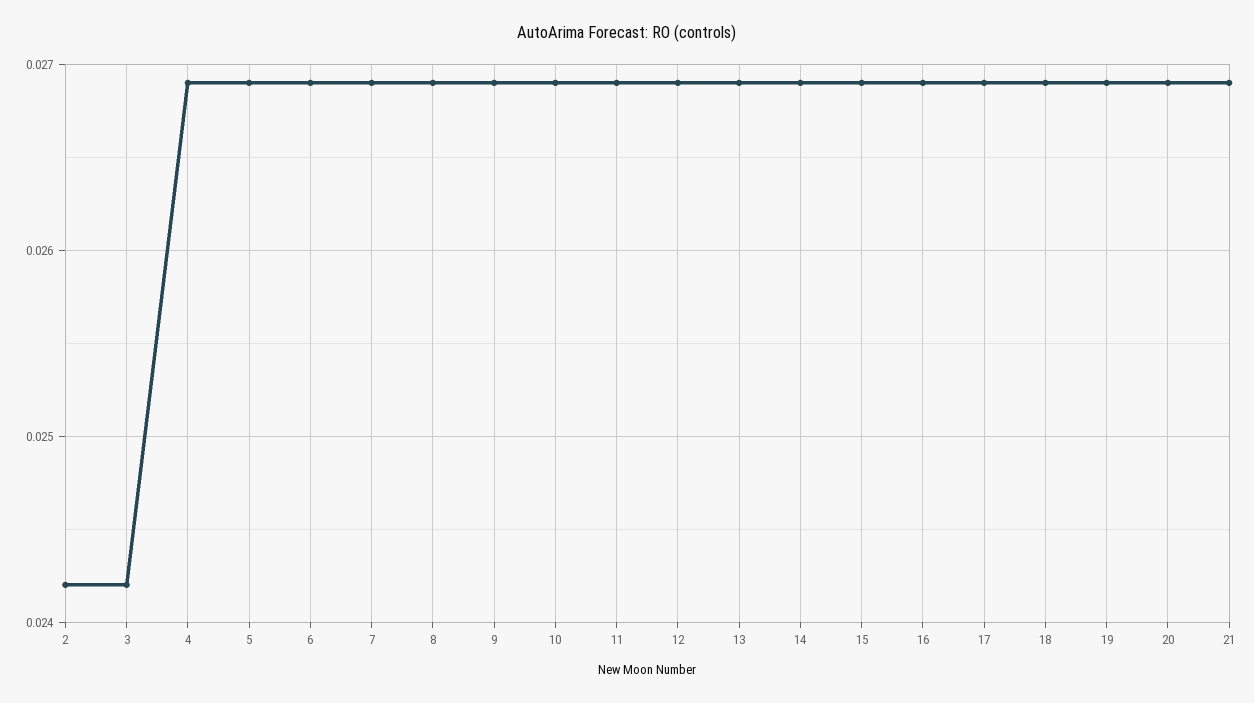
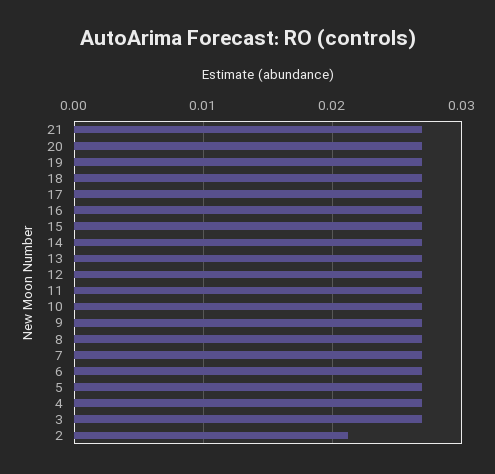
2: 0.0242 -> 0.021
3: 0.0242 -> 0.027

